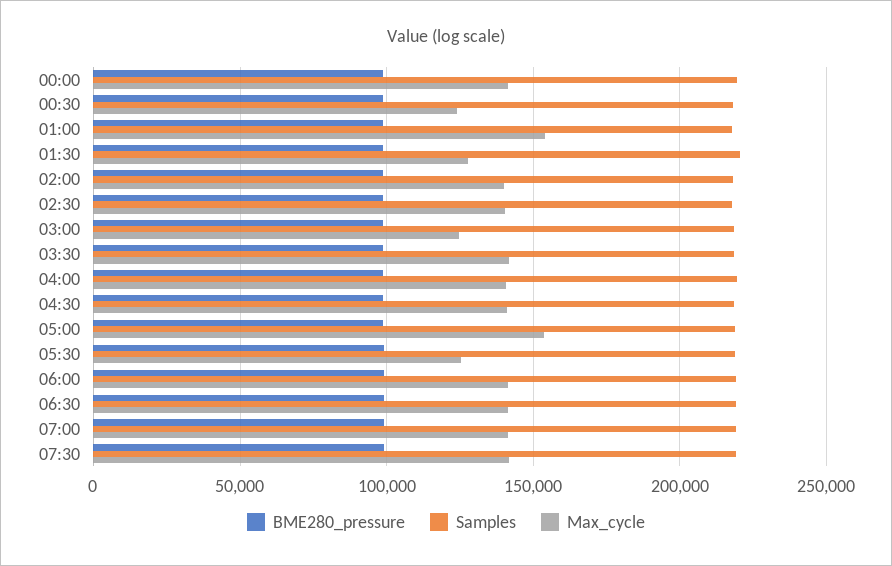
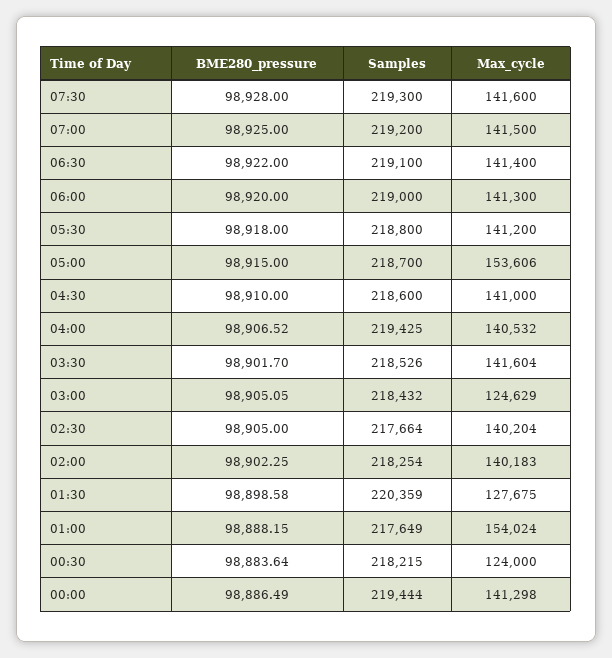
Max_cycle, 05:30: 125000 -> 141200

